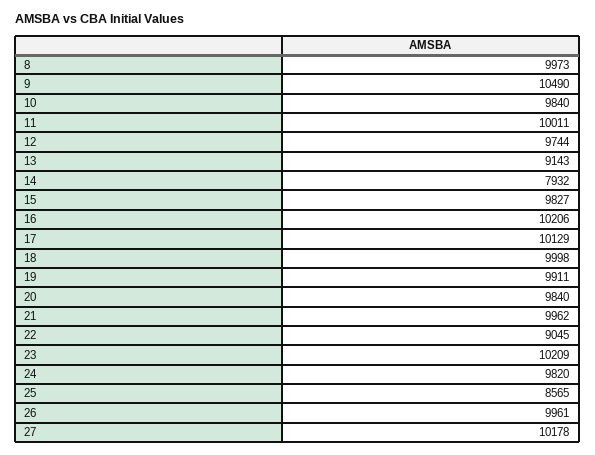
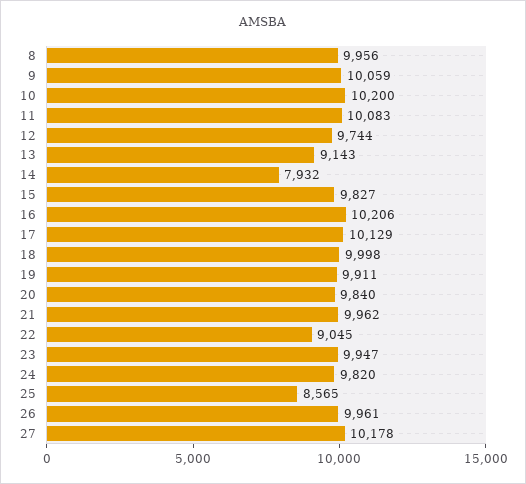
8: 9973 -> 9956
9: 10490 -> 10059
10: 9840 -> 10200
11: 10011 -> 10083
23: 10209 -> 9947

